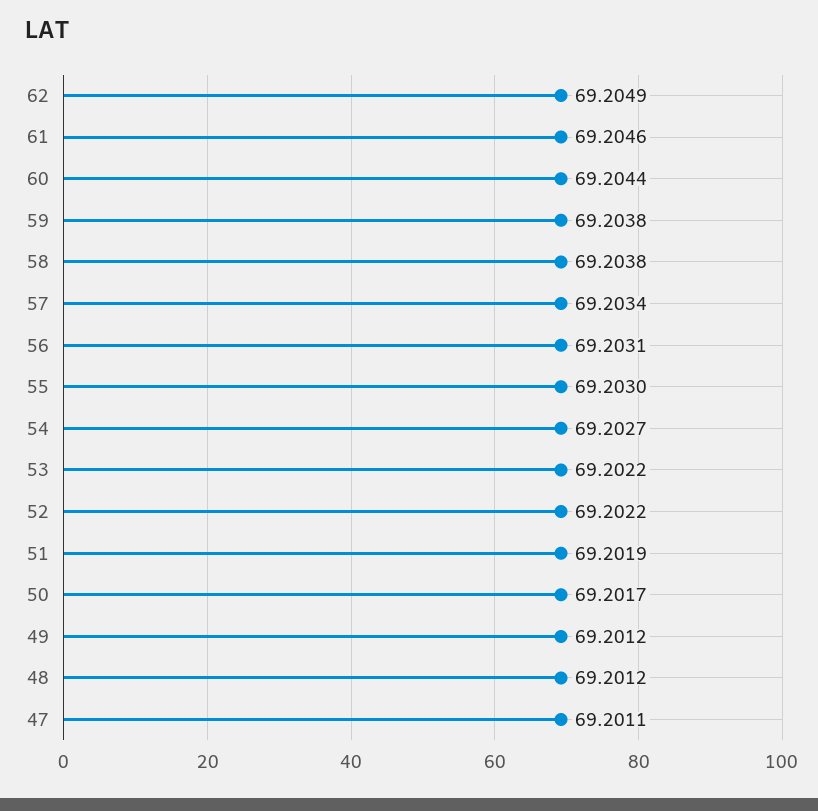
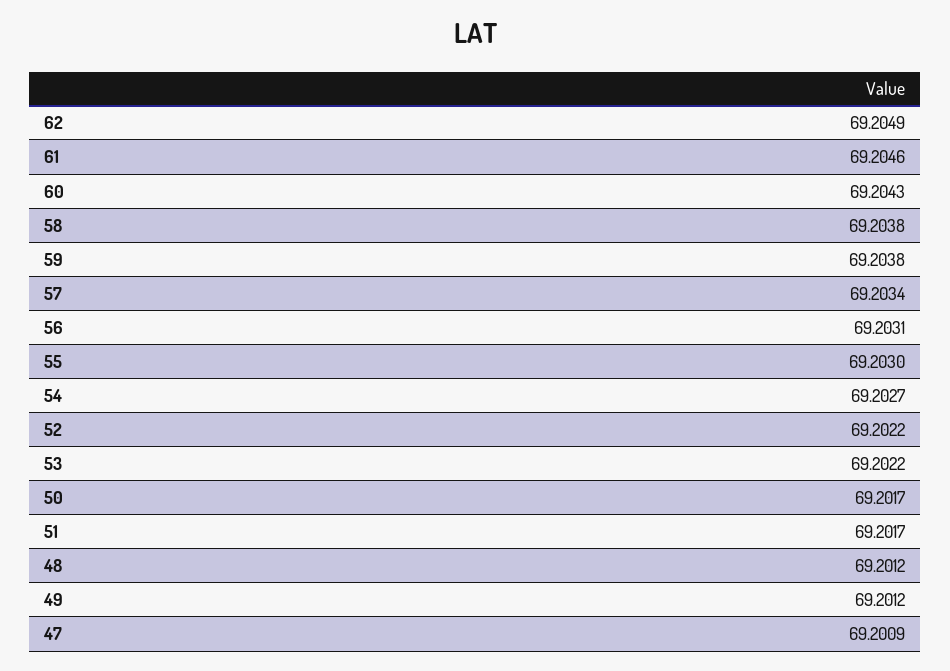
60: 69.2044 -> 69.2043
51: 69.2019 -> 69.2017
47: 69.2011 -> 69.2009

